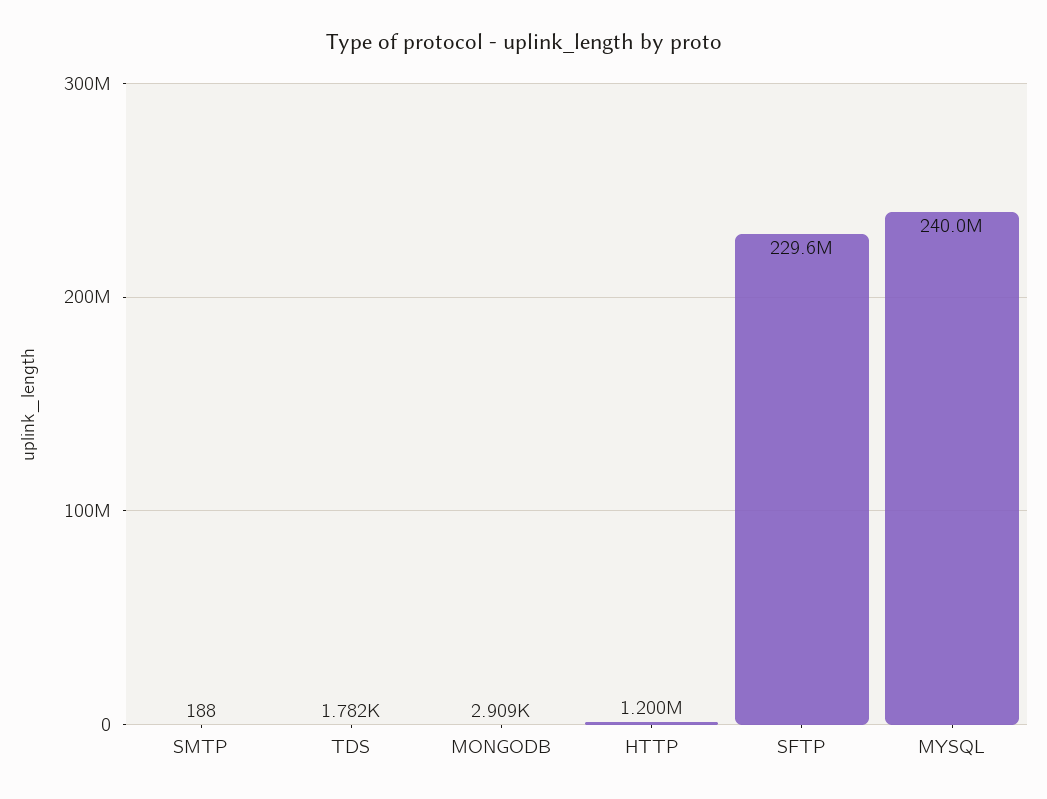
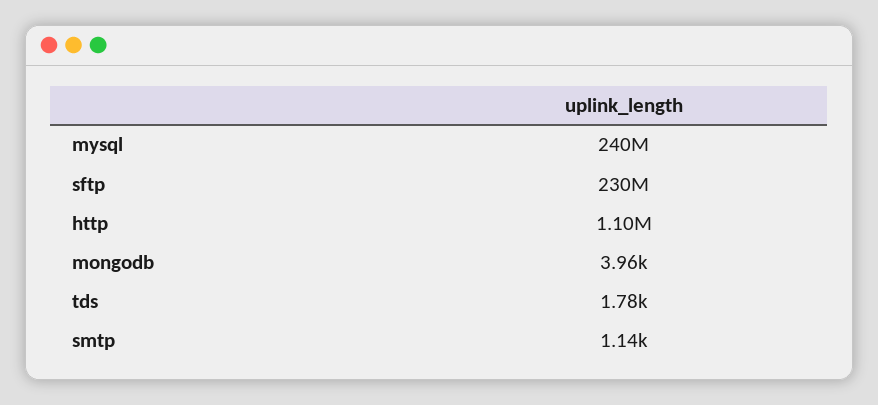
SMTP: 188 -> 1140
MONGODB: 2909 -> 3960
HTTP: 1200000 -> 1100000

